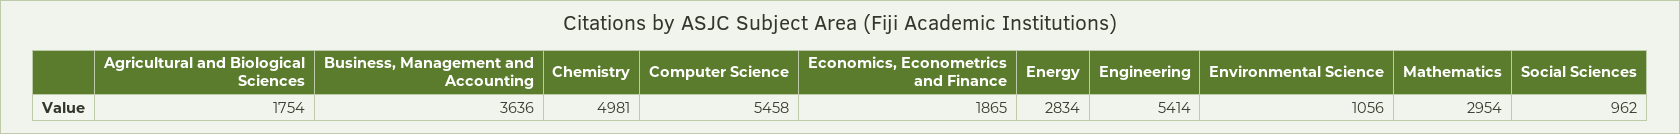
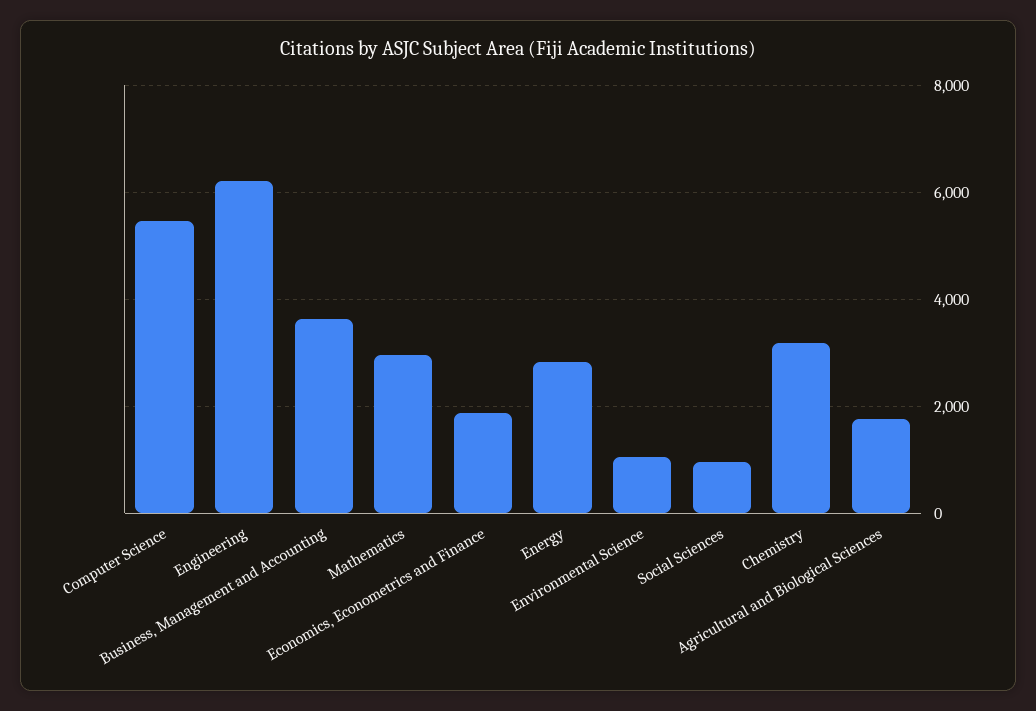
Chemistry: 4981 -> 3200
Engineering: 5414 -> 6200

